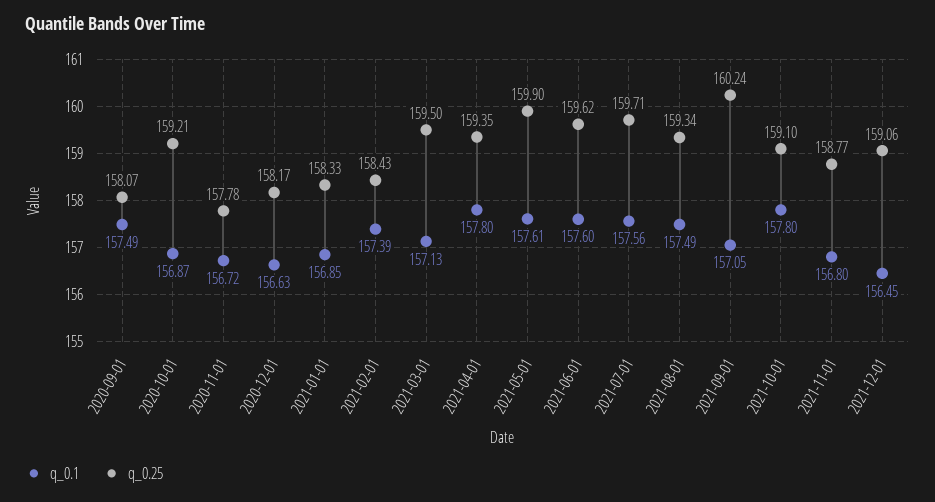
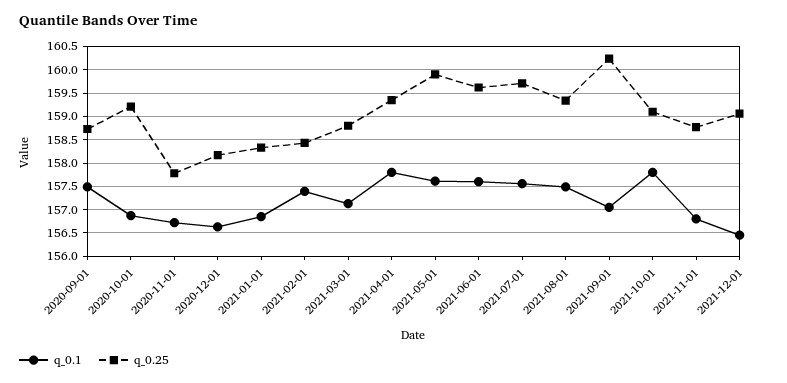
q_0.25, 2020-09-01: 158.07 -> 158.75
q_0.25, 2021-03-01: 159.5 -> 158.75

